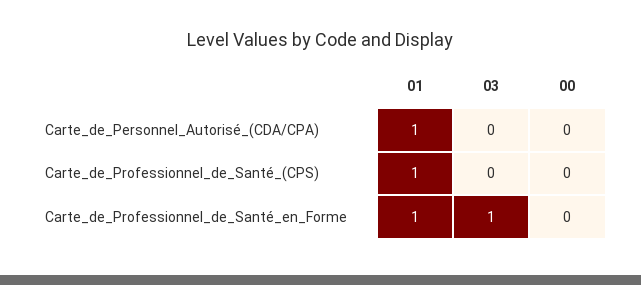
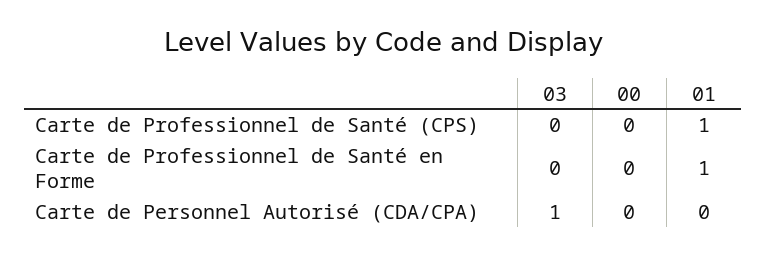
01, Carte_de_Personnel_Autorisé_(CDA/CPA): 1 -> 0
03, Carte_de_Personnel_Autorisé_(CDA/CPA): 0 -> 1
03, Carte_de_Professionnel_de_Santé_en_Forme: 1 -> 0

